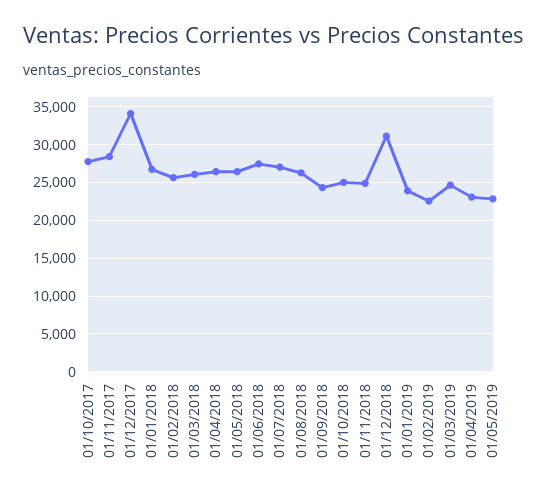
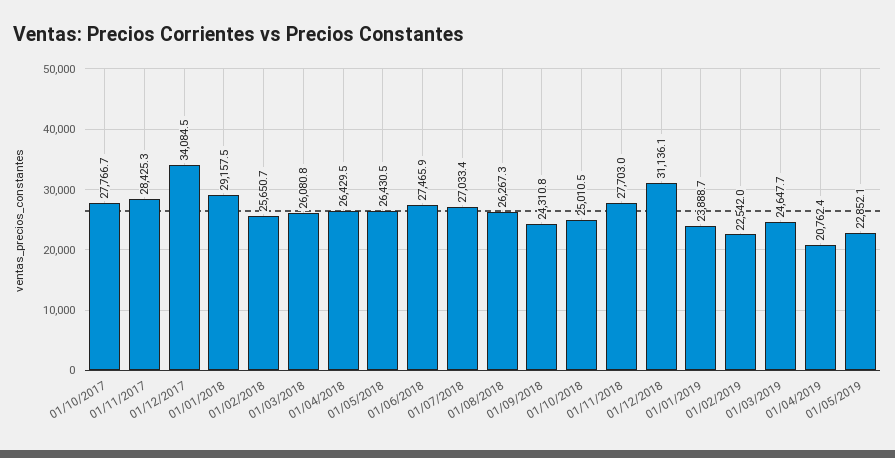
01/01/2018: 27000 -> 29157.5
01/11/2018: 25000 -> 27703
01/04/2019: 23000 -> 20762.4

